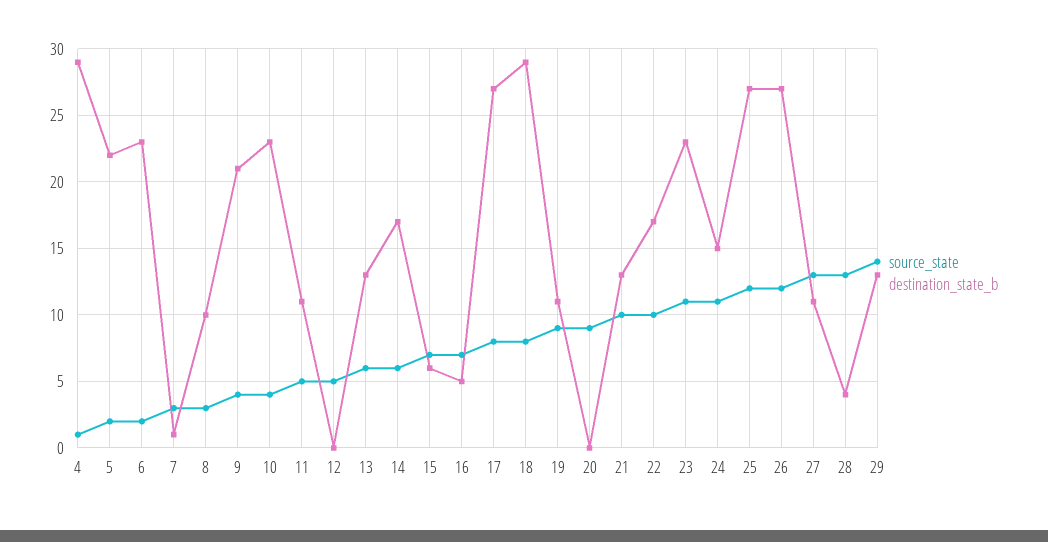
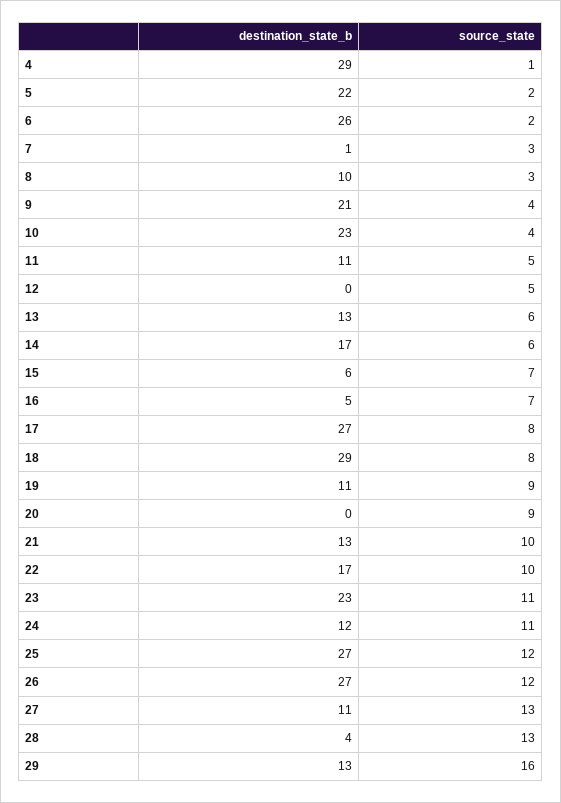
destination_state_b, 6: 23 -> 26
destination_state_b, 24: 15 -> 12
source_state, 29: 14 -> 16

